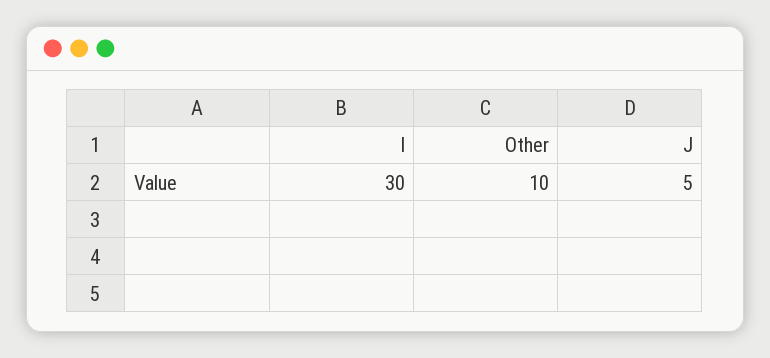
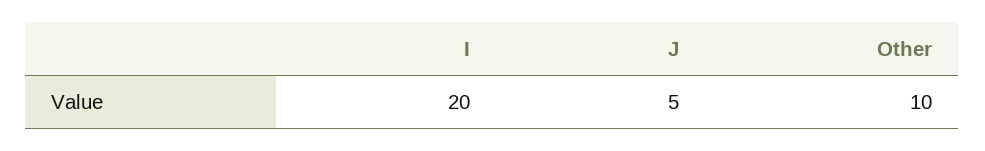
I: 30 -> 20

